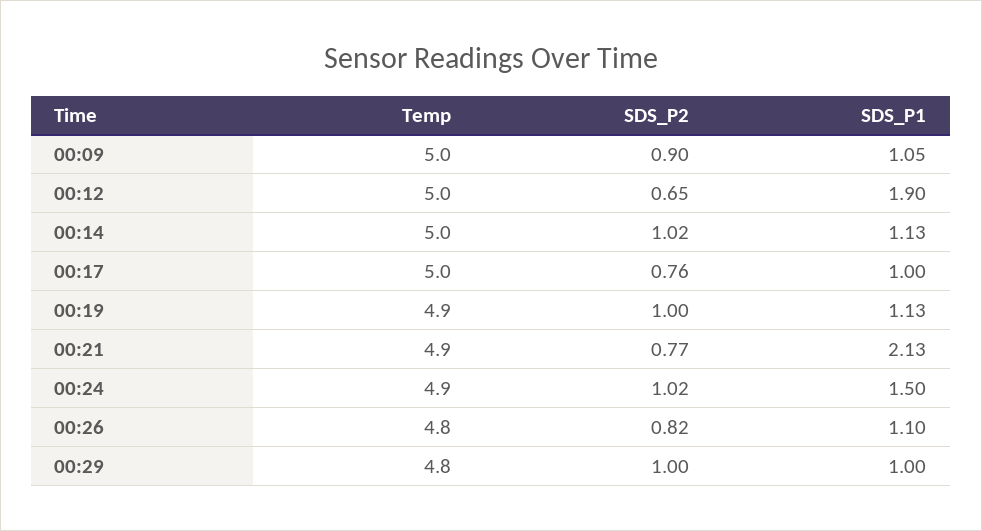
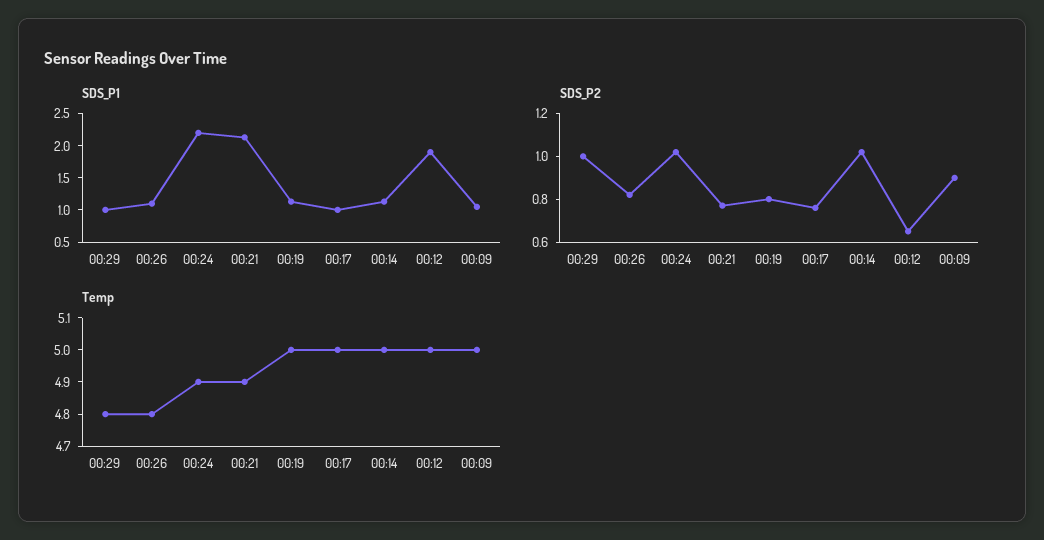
Temp, 00:19: 4.9 -> 5
SDS_P2, 00:19: 1 -> 0.8
SDS_P1, 00:24: 1.5 -> 2.25

